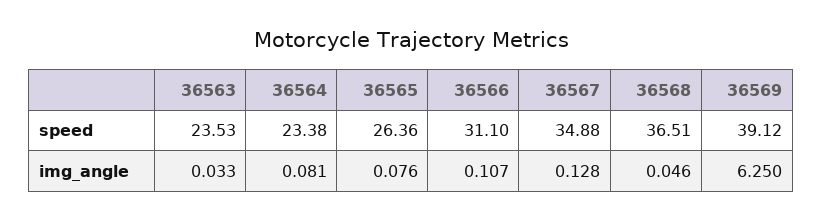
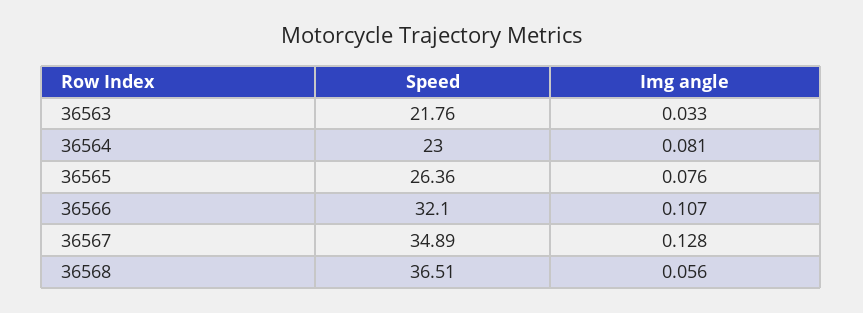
36563, speed: 23.53 -> 21.76
36564, speed: 23.38 -> 23
36566, speed: 31.1 -> 32.1
36567, speed: 34.88 -> 34.89
36569, speed: 39.12 -> none
36568, img_angle: 0.046 -> 0.056
36569, img_angle: 6.25 -> none

